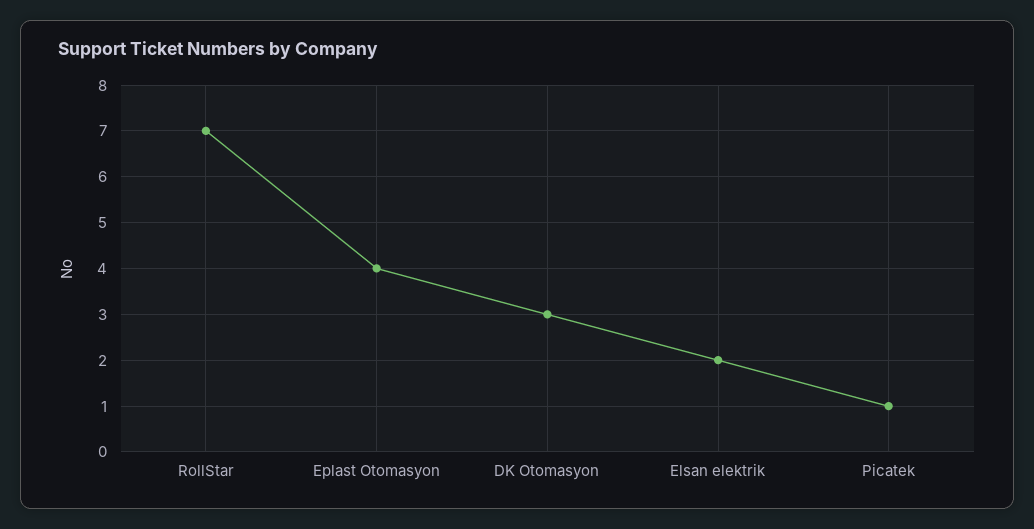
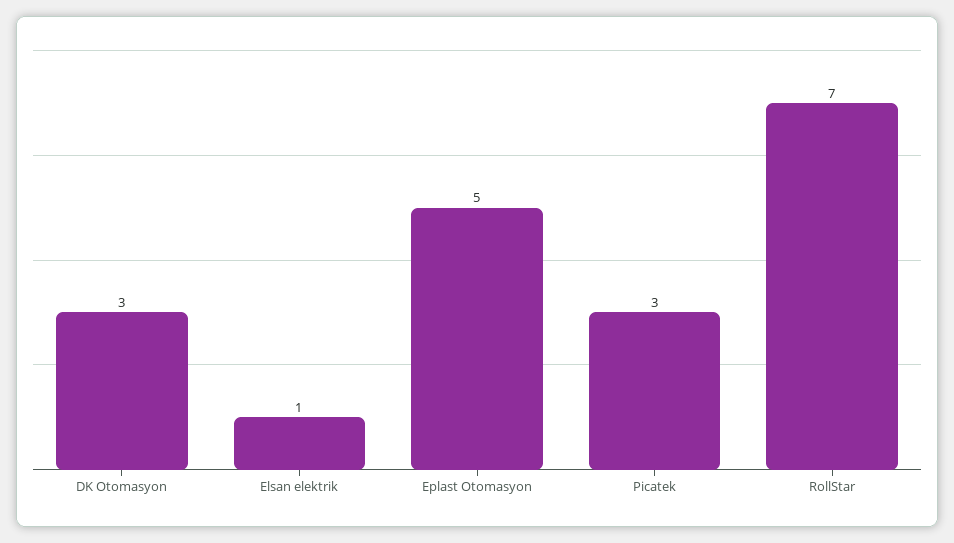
Eplast Otomasyon: 4 -> 5
Elsan elektrik: 2 -> 1
Picatek: 1 -> 3

